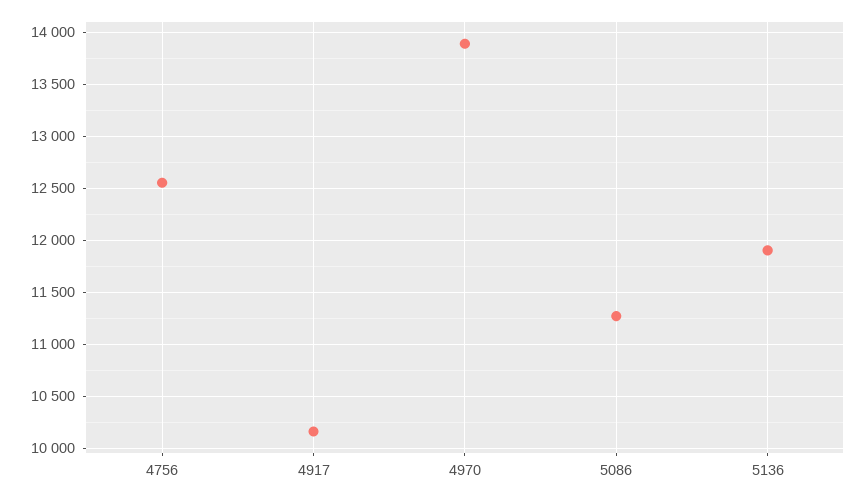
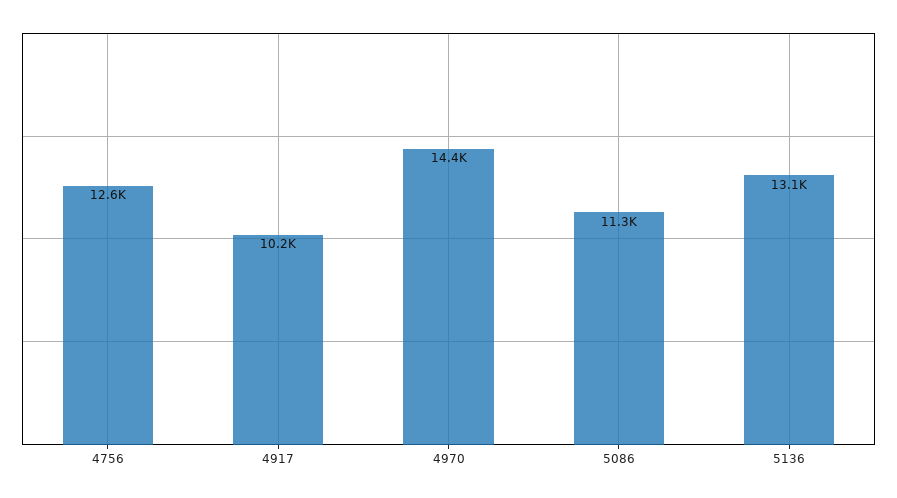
4970: 13900 -> 14400
5136: 11900 -> 13100

